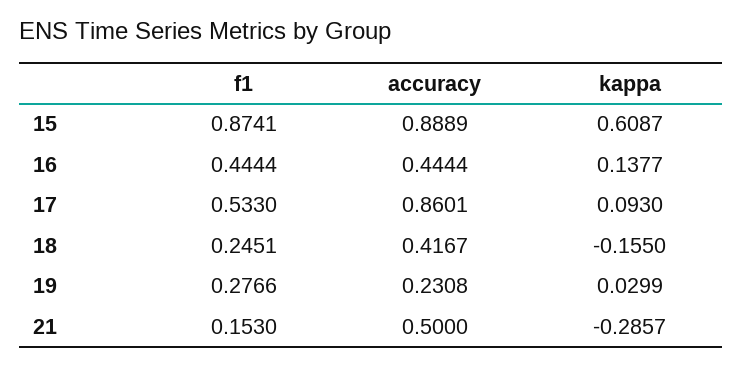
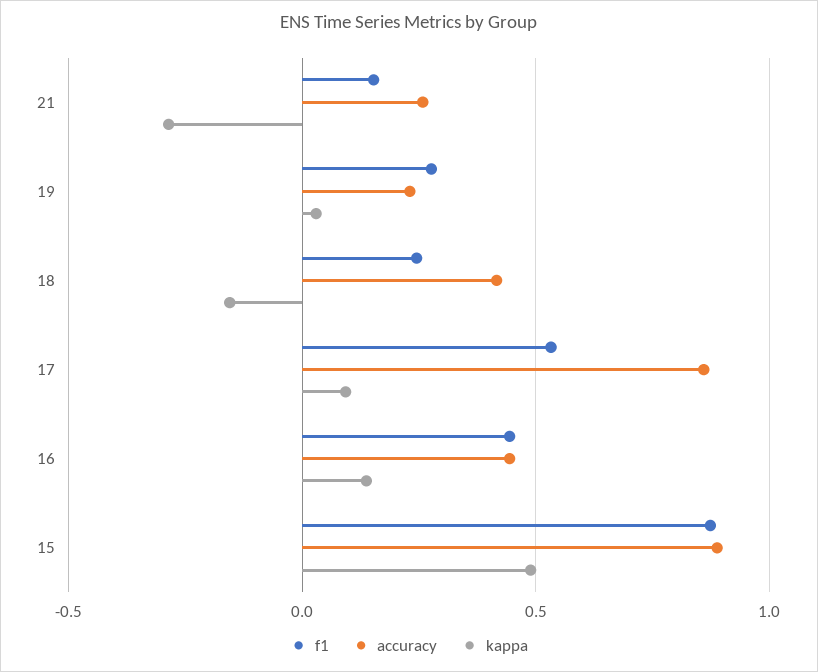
kappa, 15: 0.6087 -> 0.5
accuracy, 21: 0.5 -> 0.25

